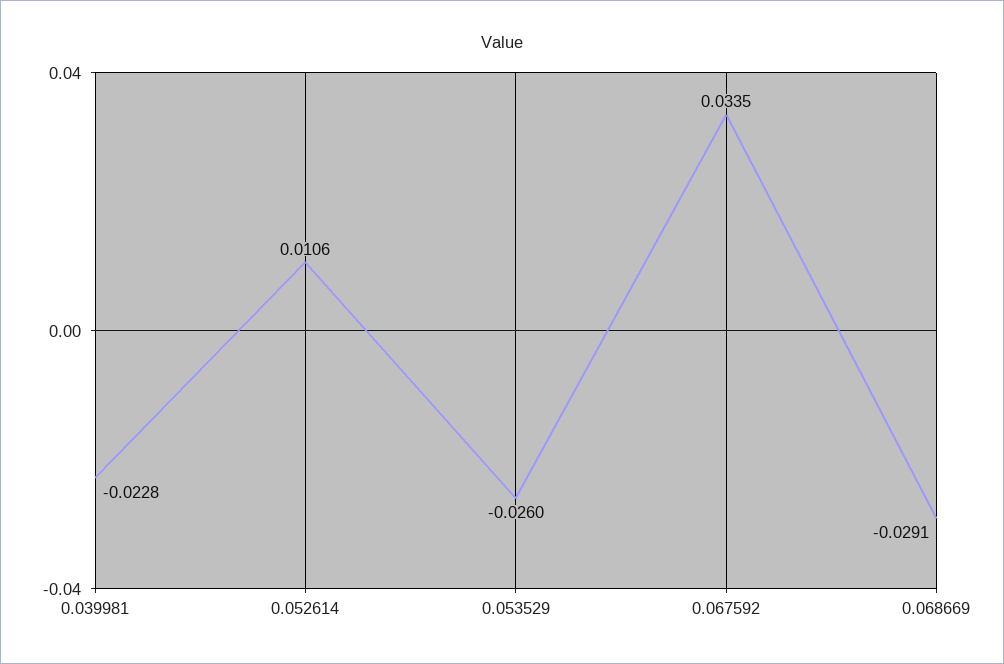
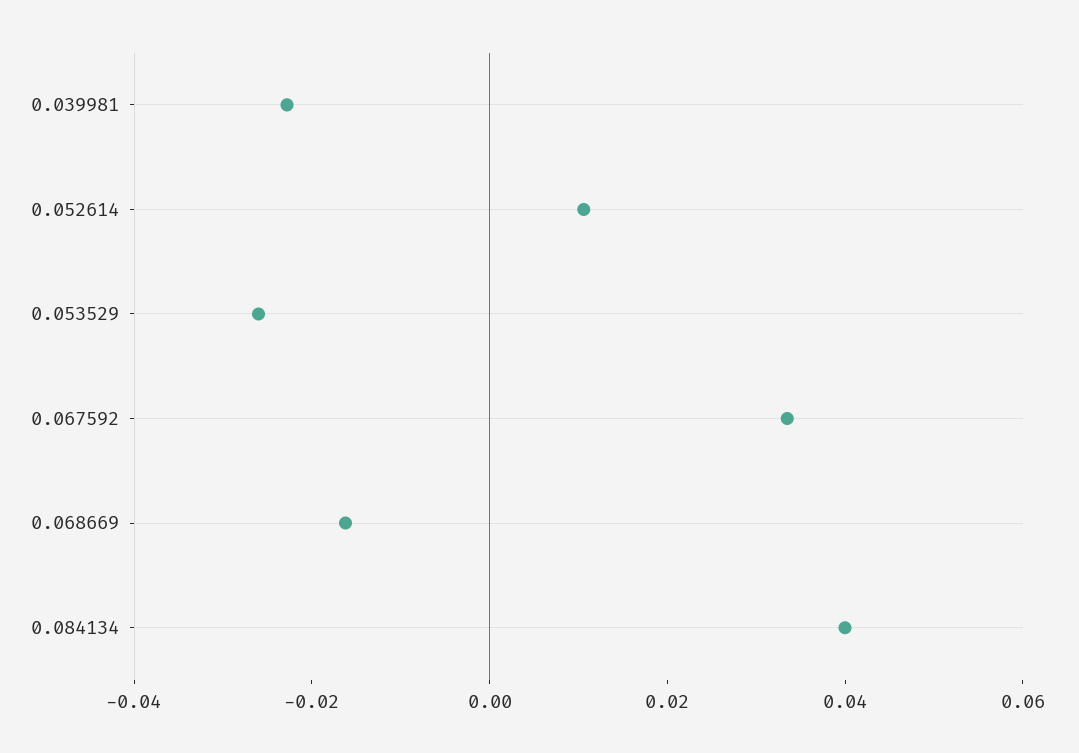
0.068669: -0.0291 -> -0.015
0.084134: none -> 0.04

